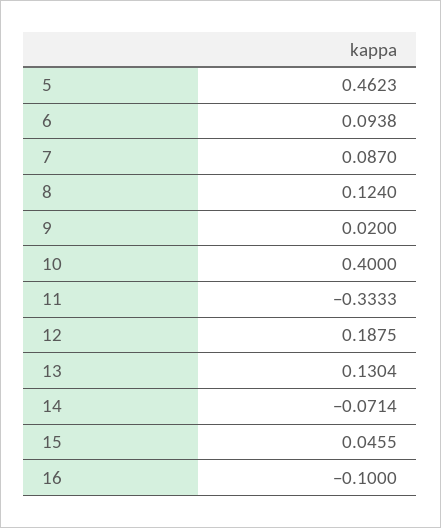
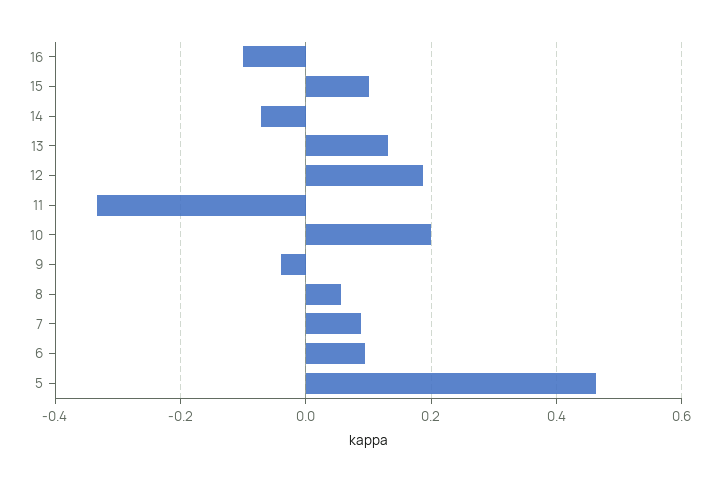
8: 0.124 -> 0.06
9: 0.02 -> -0.04
10: 0.4 -> 0.2
15: 0.0455 -> 0.1

